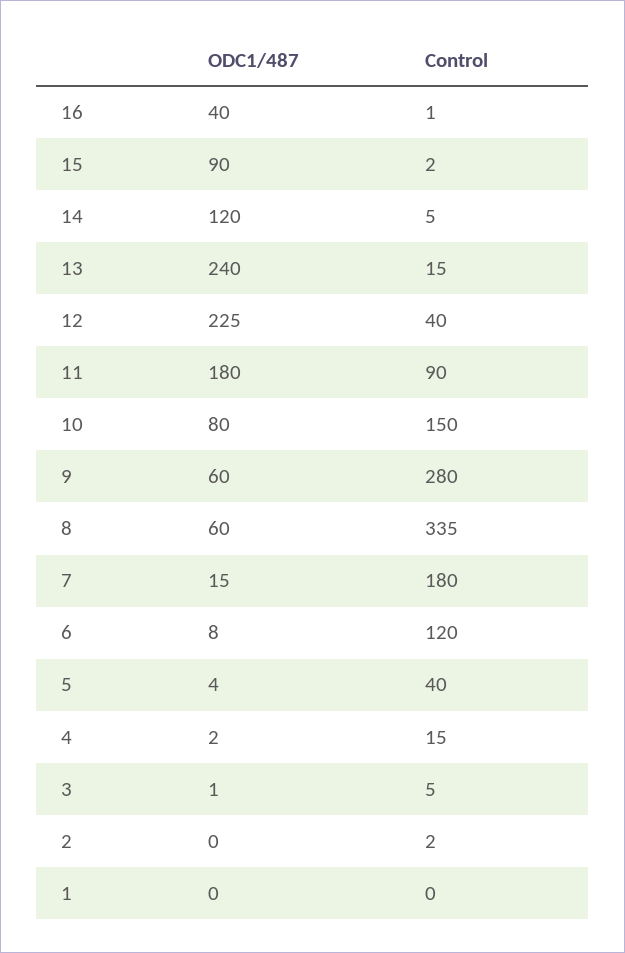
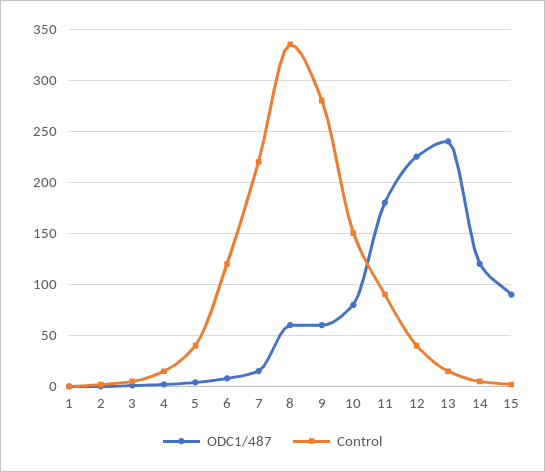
ODC1/487, 16: 40 -> none
Control, 16: 1 -> none
Control, 7: 180 -> 220

